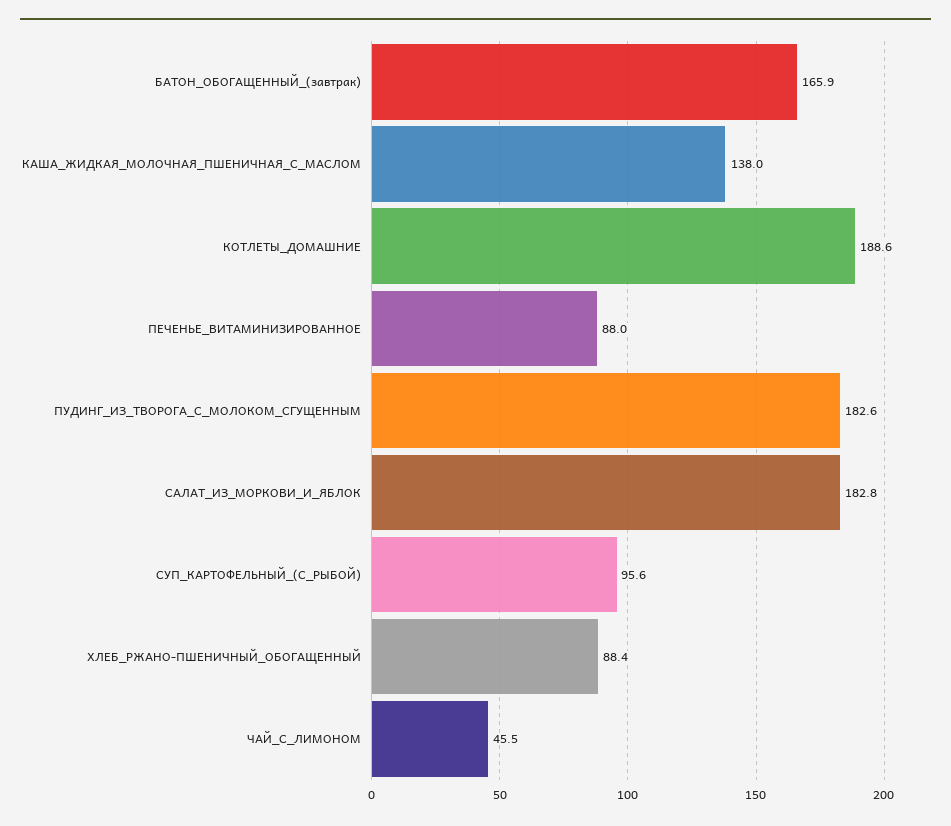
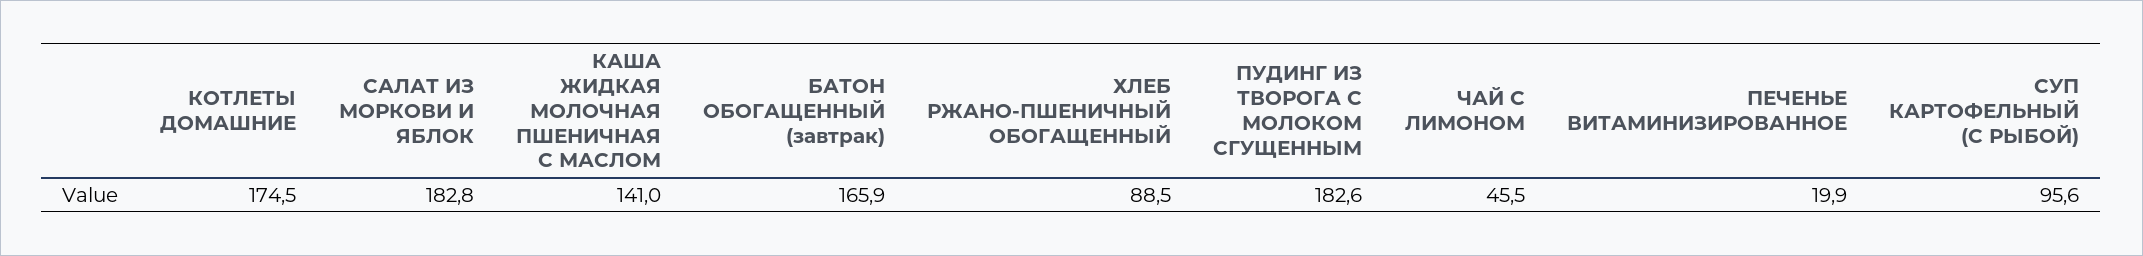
КАША_ЖИДКАЯ_МОЛОЧНАЯ_ПШЕНИЧНАЯ_С_МАСЛОМ: 138 -> 141
КОТЛЕТЫ_ДОМАШНИЕ: 188.6 -> 174.5
ПЕЧЕНЬЕ_ВИТАМИНИЗИРОВАННОЕ: 88 -> 19.9
ХЛЕБ_РЖАНО-ПШЕНИЧНЫЙ_ОБОГАЩЕННЫЙ: 88.4 -> 88.5

